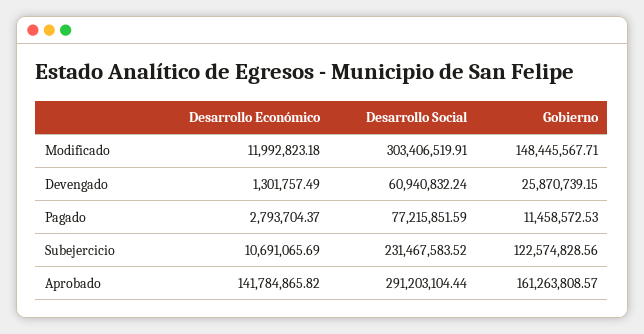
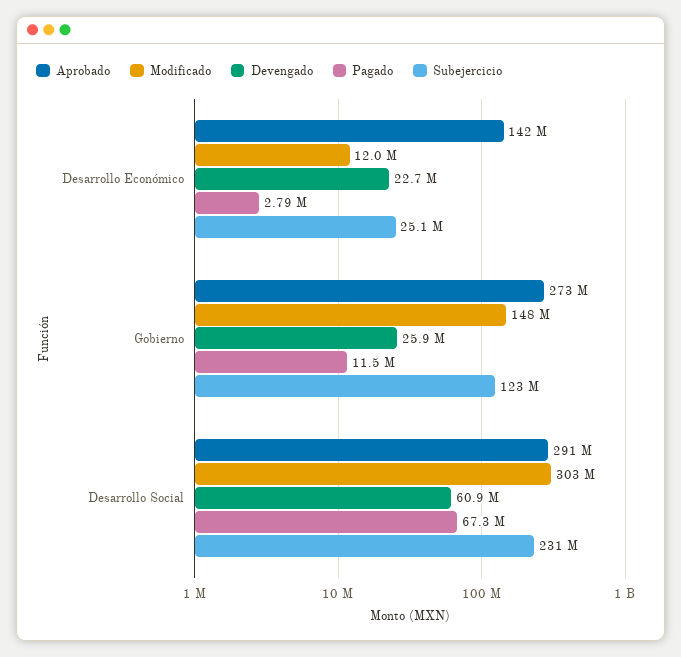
Devengado, Desarrollo Económico: 1301757.49 -> 22700000
Pagado, Desarrollo Social: 77215851.59 -> 67300000
Subejercicio, Desarrollo Económico: 10691065.69 -> 25100000
Aprobado, Gobierno: 161263808.57 -> 273000000

